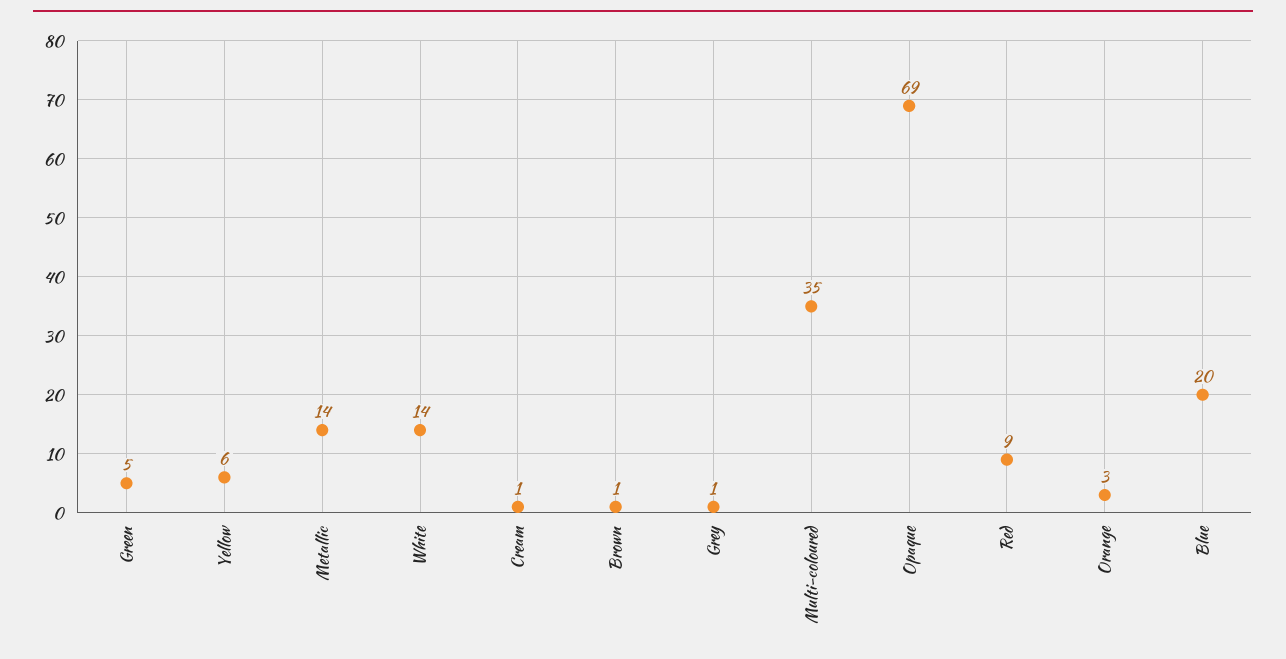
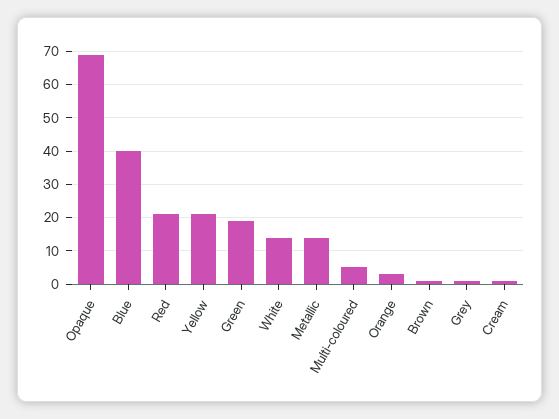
Green: 5 -> 20
Yellow: 6 -> 20
Multi-coloured: 35 -> 5
Red: 9 -> 20
Blue: 20 -> 40

